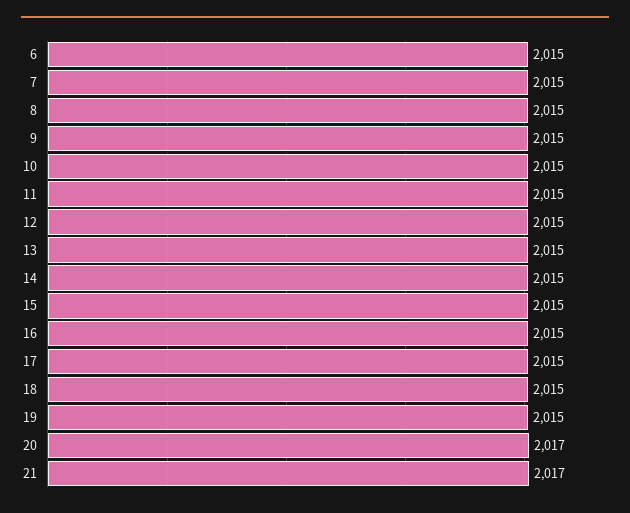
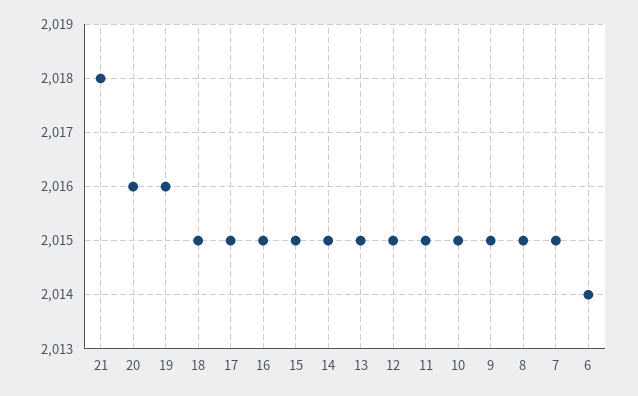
6: 2015 -> 2014
19: 2015 -> 2016
20: 2017 -> 2016
21: 2017 -> 2018

